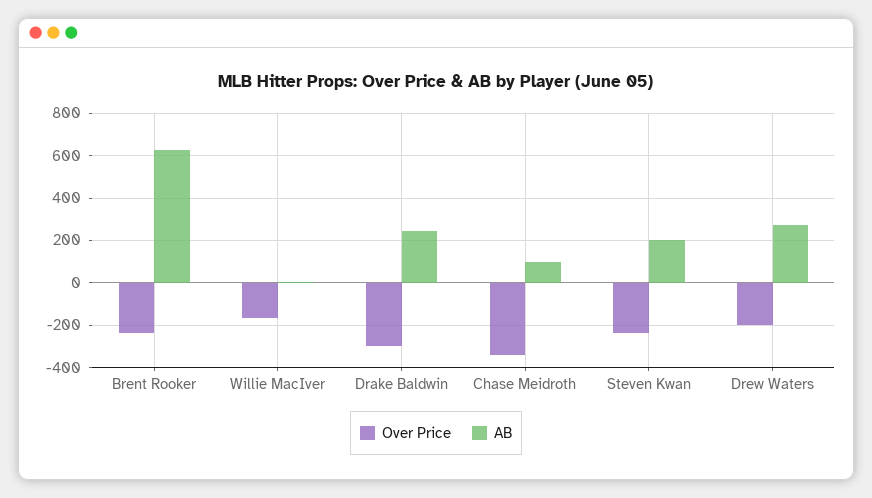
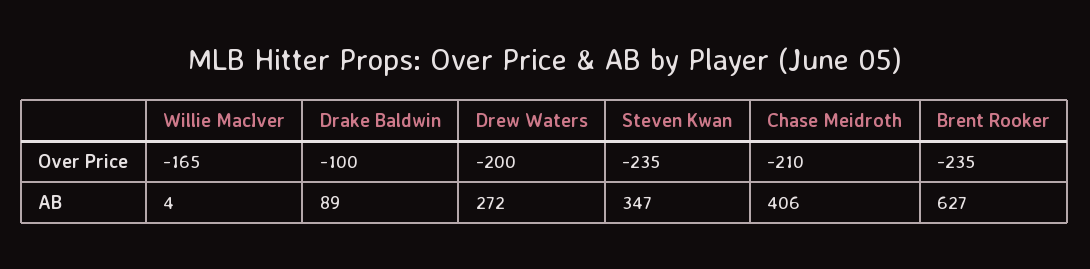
Over Price, Drake Baldwin: -300 -> -100
AB, Drake Baldwin: 250 -> 89
Over Price, Chase Meidroth: -350 -> -210
AB, Chase Meidroth: 100 -> 406
AB, Steven Kwan: 200 -> 347

